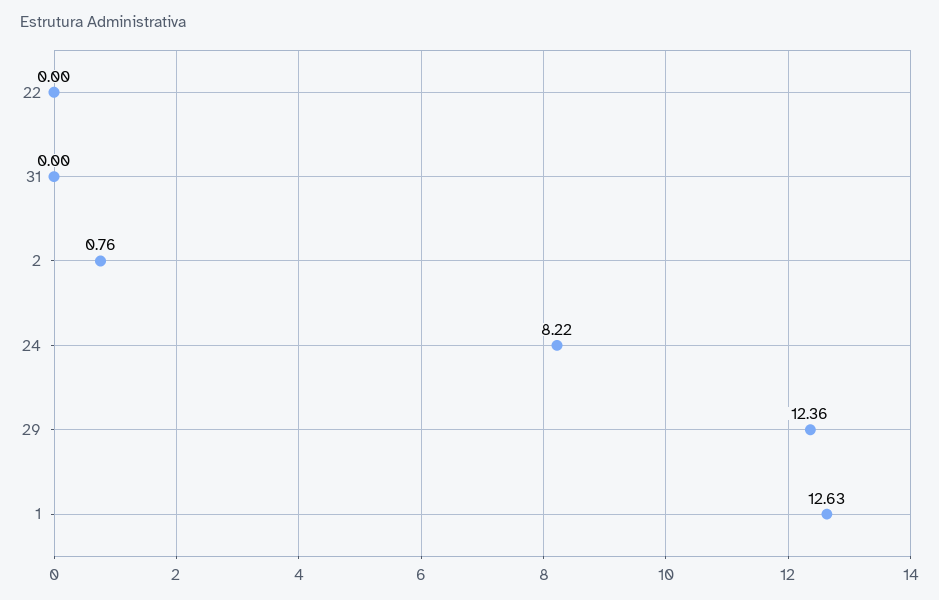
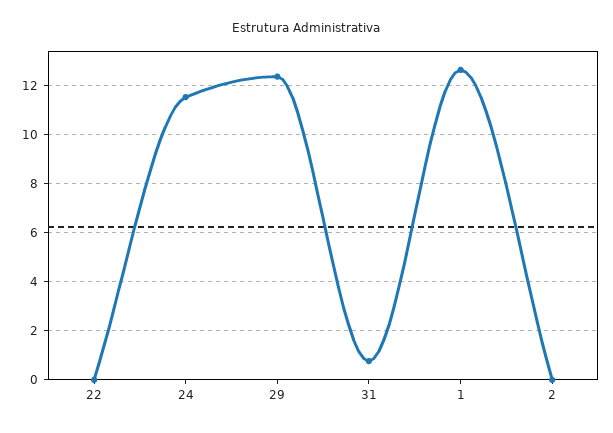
31: 0 -> 0.75
2: 0.76 -> 0
24: 8.22 -> 11.5

